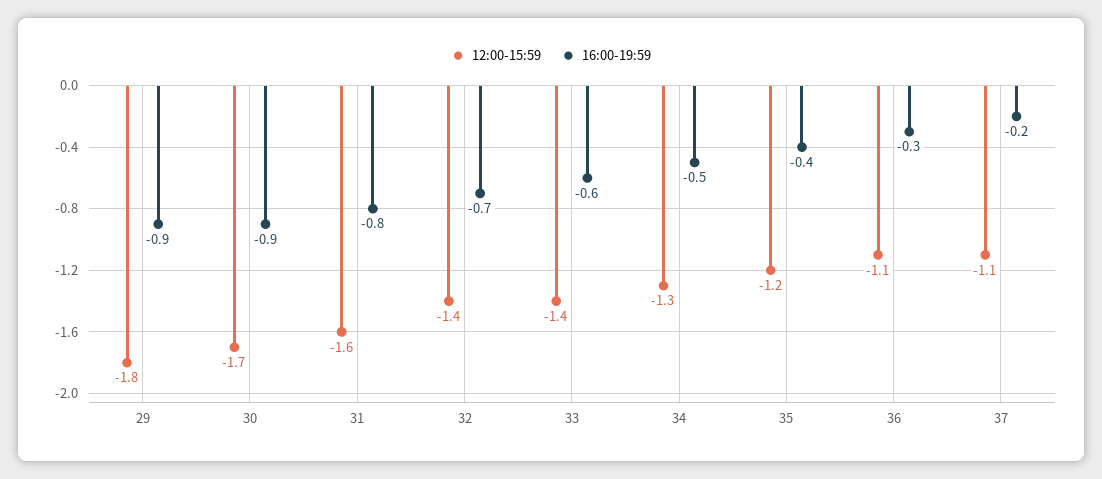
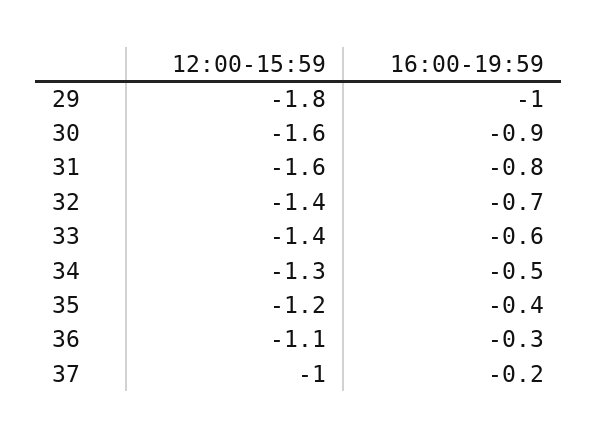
16:00-19:59, 29: -0.9 -> -1
12:00-15:59, 30: -1.7 -> -1.6
12:00-15:59, 37: -1.1 -> -1

